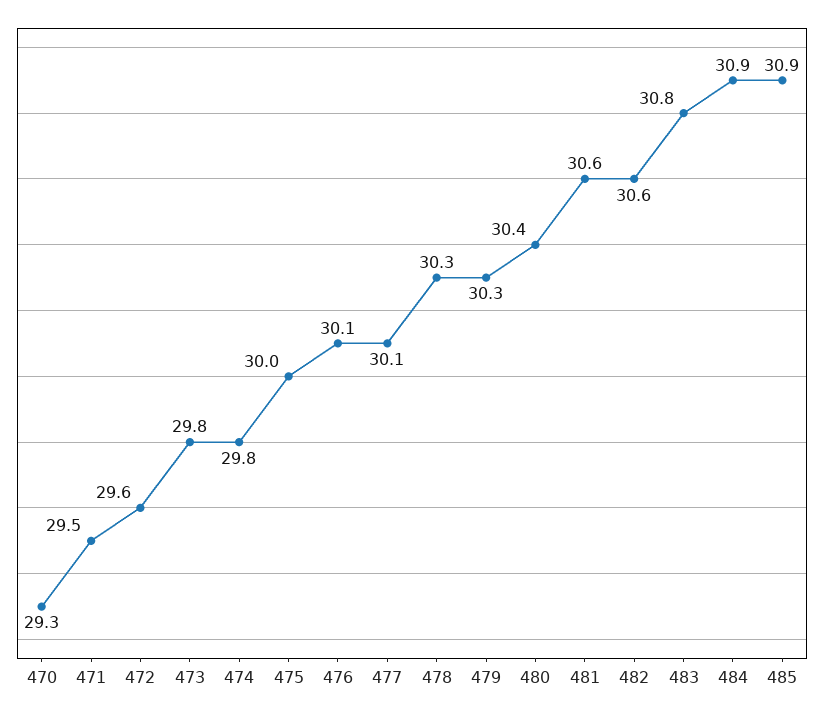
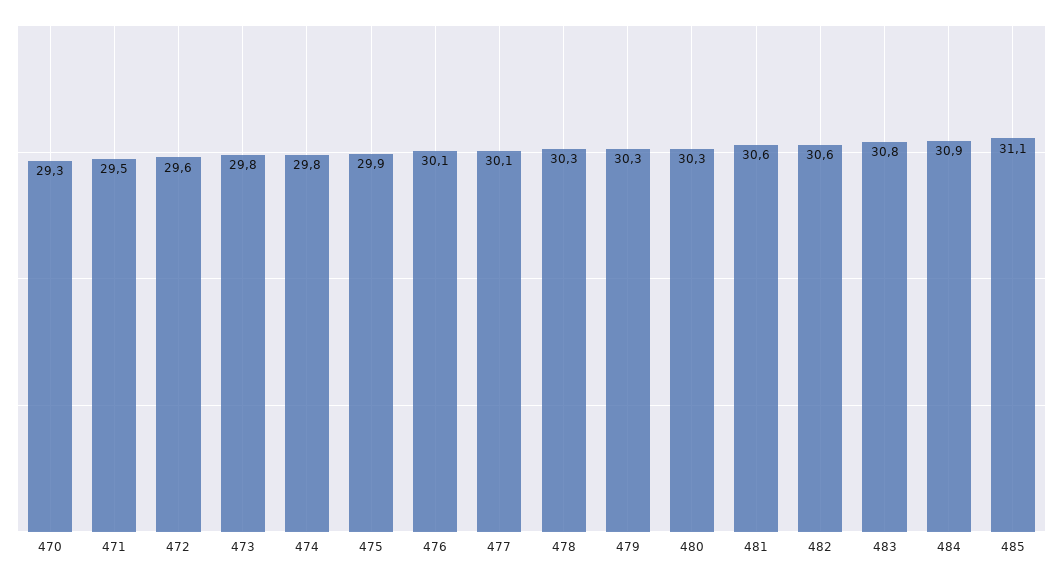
475: 30 -> 29.9
480: 30.4 -> 30.3
485: 30.9 -> 31.1

